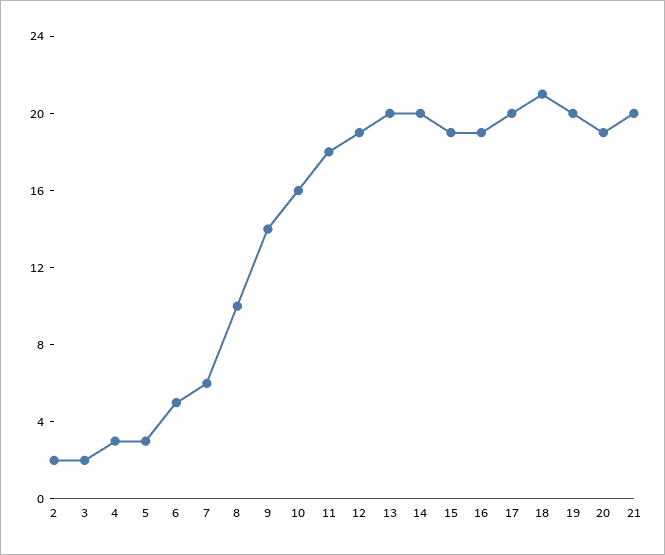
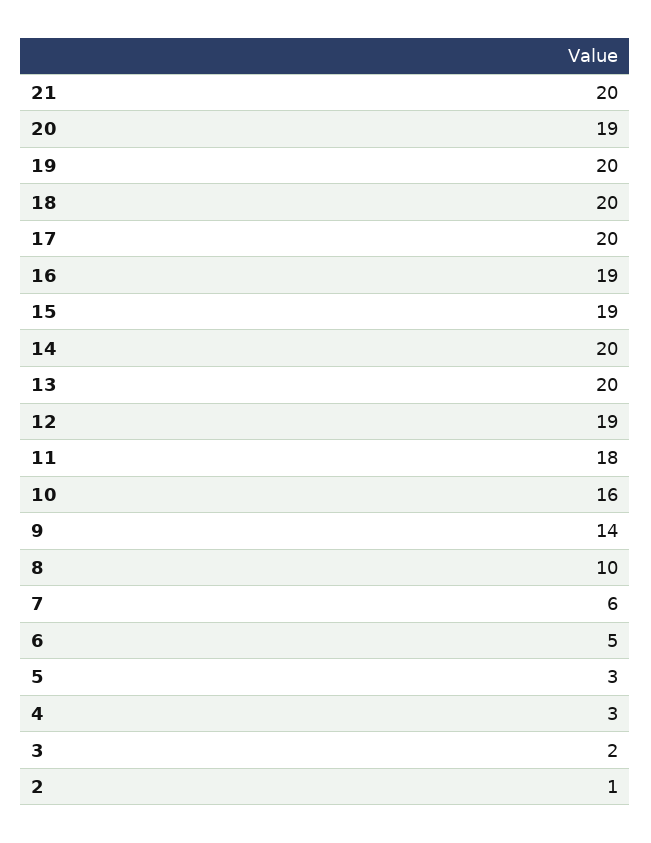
2: 2 -> 1
18: 21 -> 20

